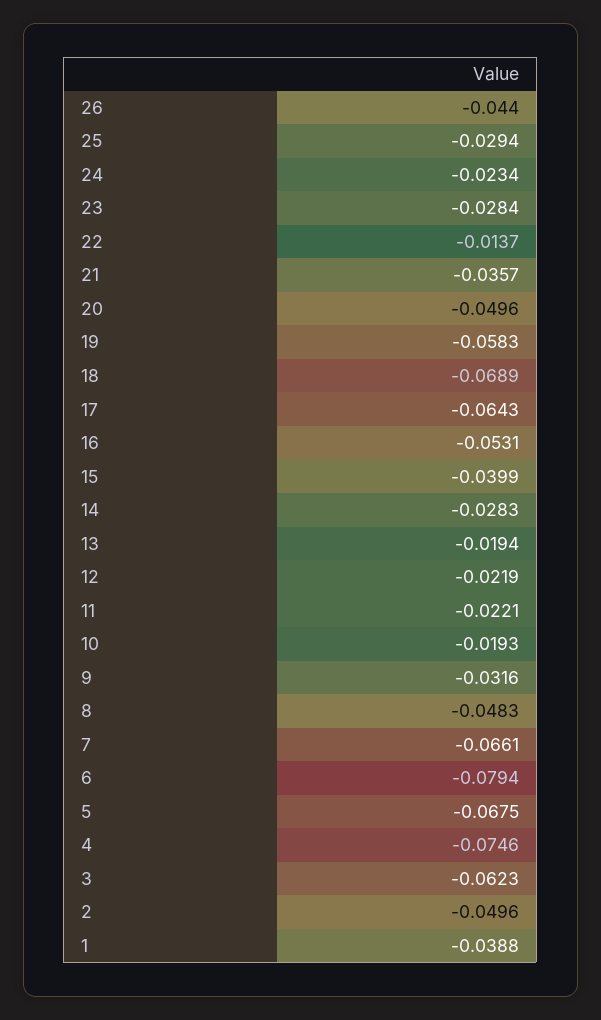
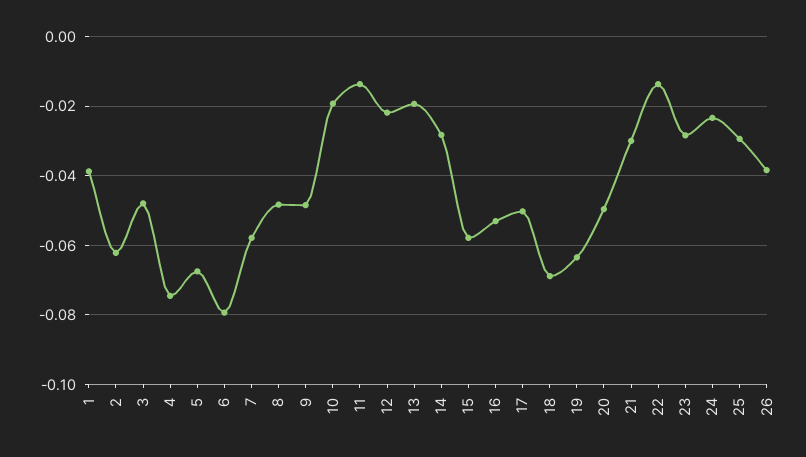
26: -0.044 -> -0.038
21: -0.0357 -> -0.03
19: -0.0583 -> -0.064
17: -0.0643 -> -0.05
15: -0.0399 -> -0.058
11: -0.0221 -> -0.014
9: -0.0316 -> -0.048
7: -0.0661 -> -0.058
3: -0.0623 -> -0.048
2: -0.0496 -> -0.062

